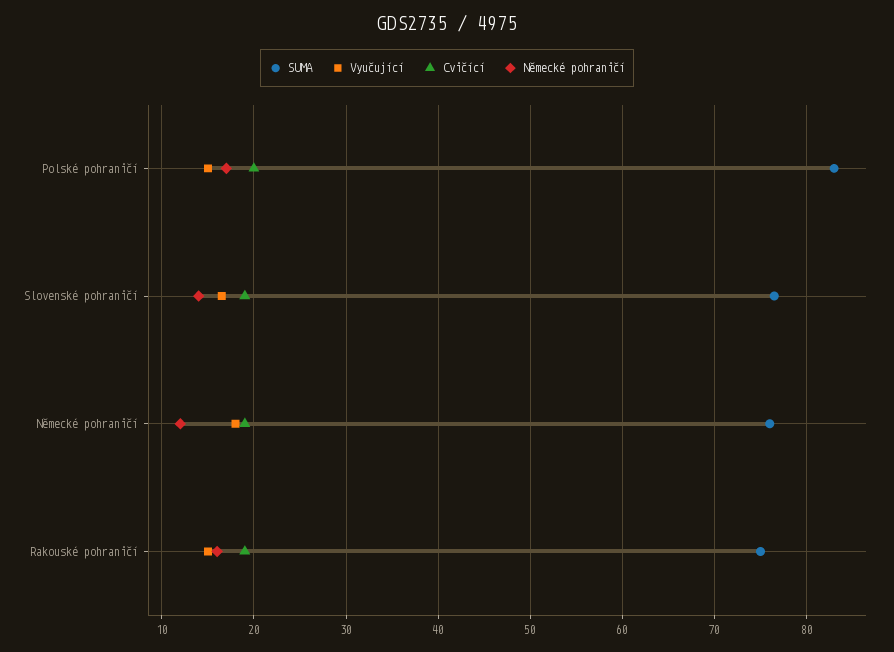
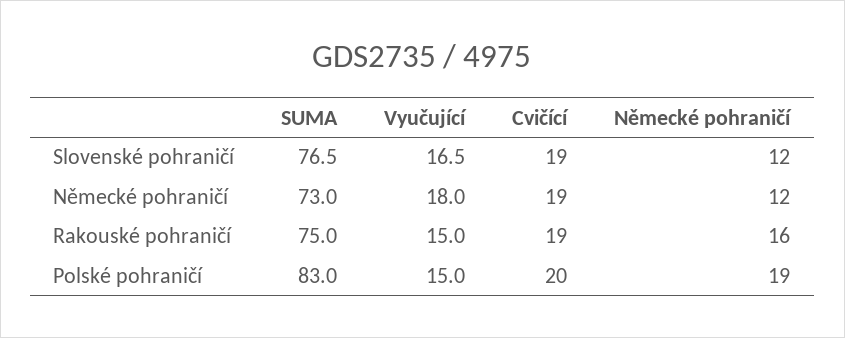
Německé pohraničí, Polské pohraničí: 17 -> 19
Německé pohraničí, Slovenské pohraničí: 14 -> 12
SUMA, Německé pohraničí: 76 -> 73

